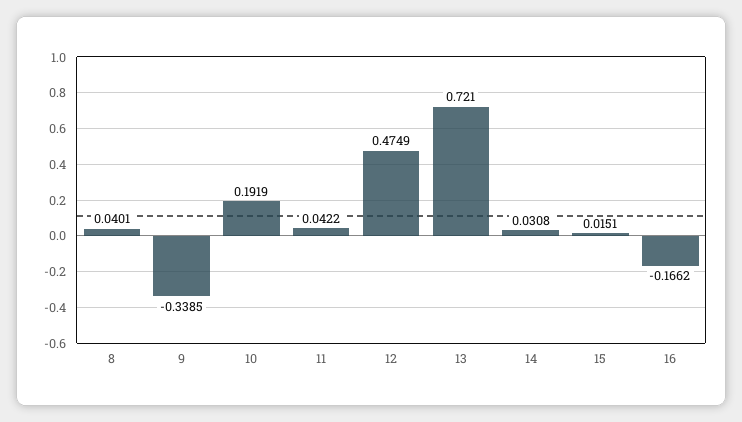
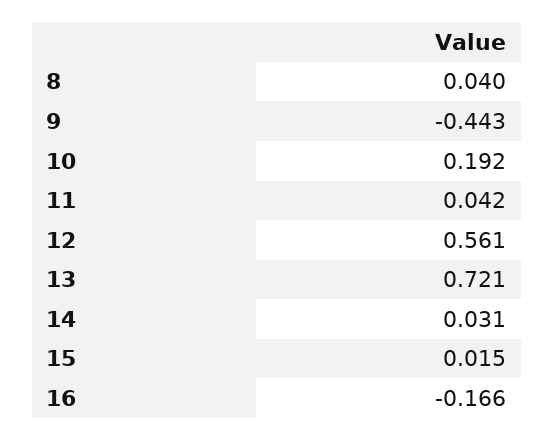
9: -0.3385 -> -0.443
12: 0.4749 -> 0.561

